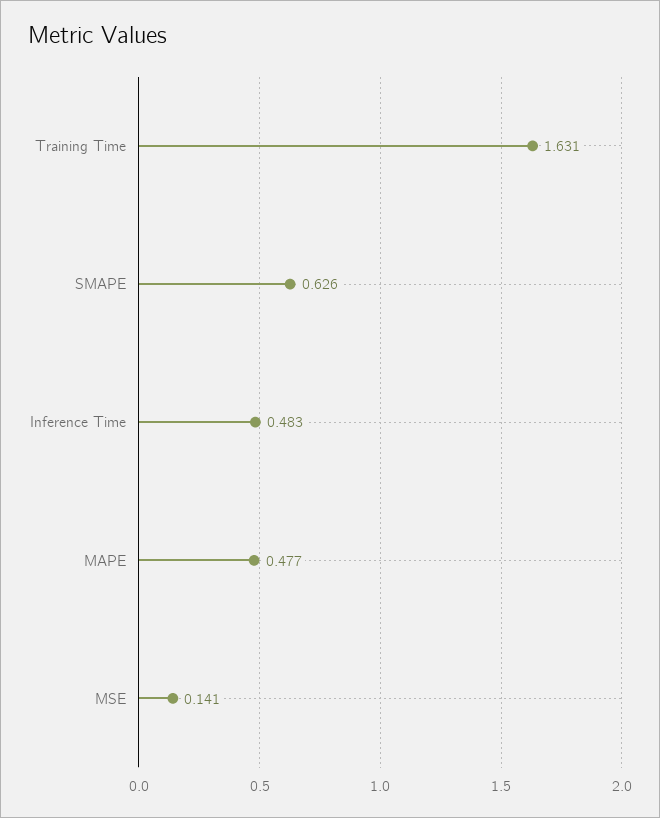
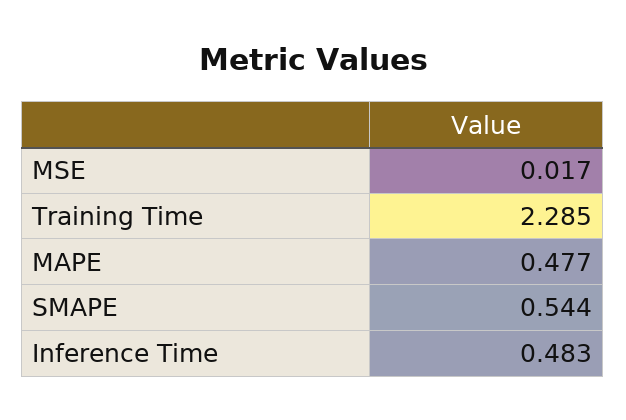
Training Time: 1.631 -> 2.285
SMAPE: 0.626 -> 0.544
MSE: 0.141 -> 0.017

